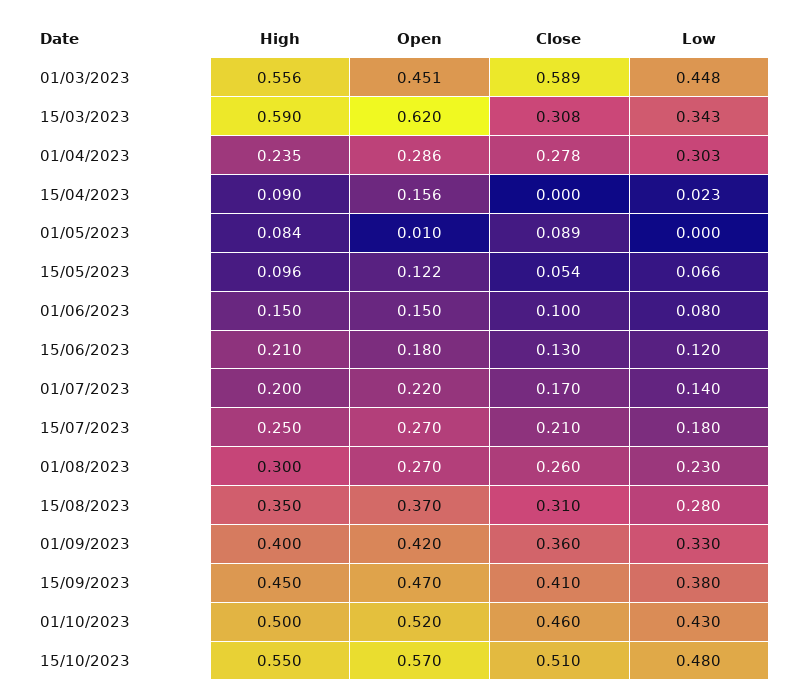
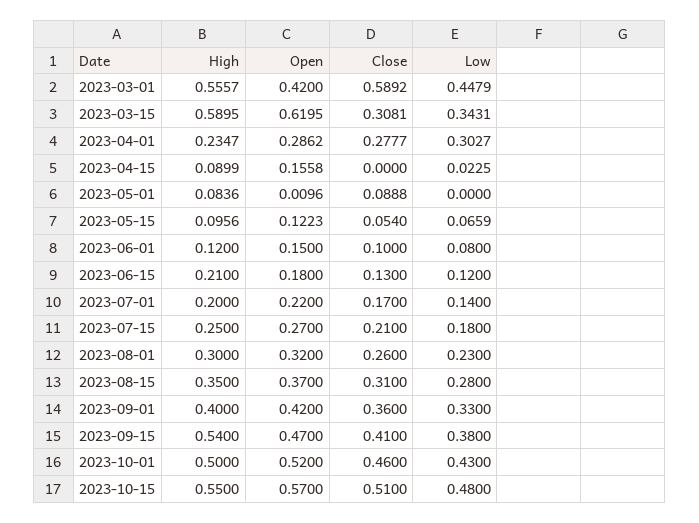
Open, 01/03/2023: 0.451 -> 0.42
High, 01/06/2023: 0.15 -> 0.12
Open, 01/08/2023: 0.27 -> 0.32
High, 15/09/2023: 0.45 -> 0.54

